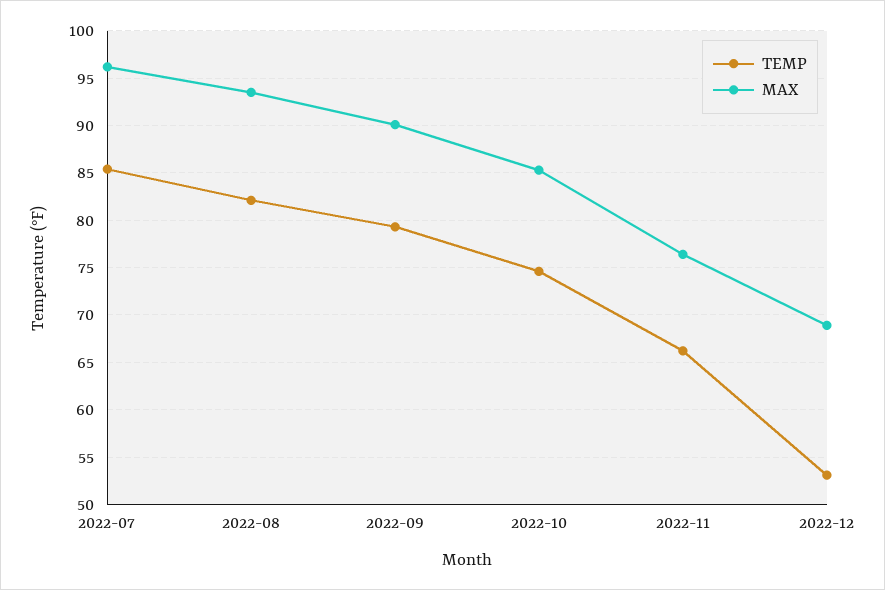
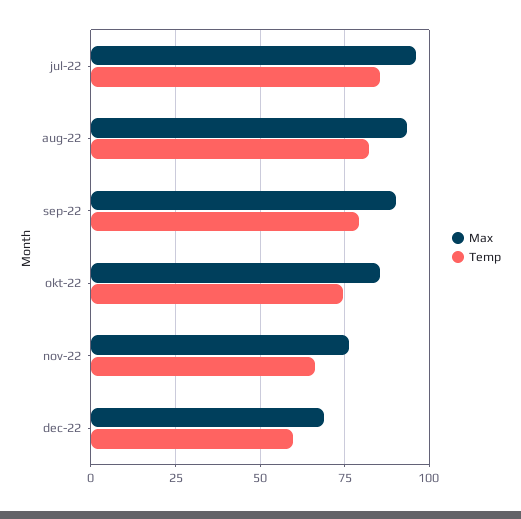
TEMP, 2022-12: 53 -> 60

